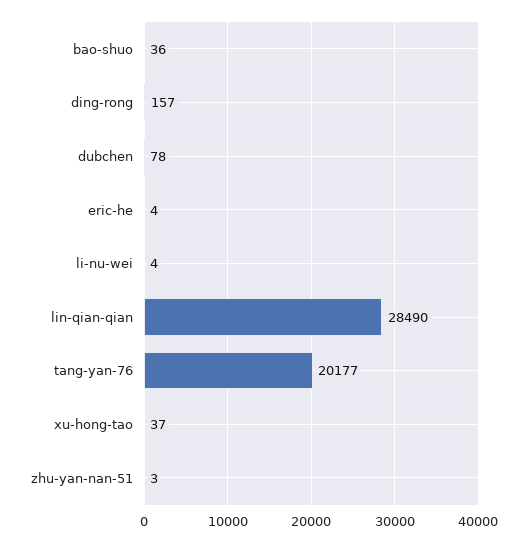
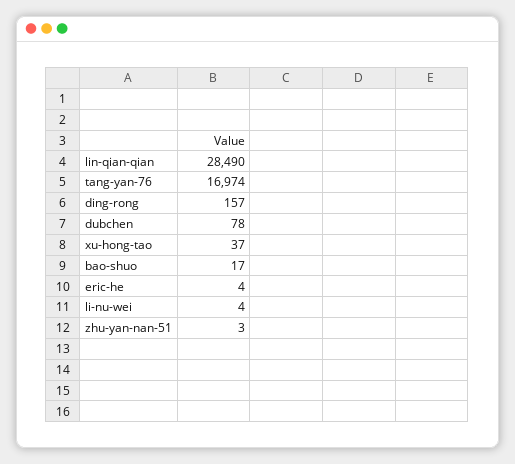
bao-shuo: 36 -> 17
tang-yan-76: 20177 -> 16974

